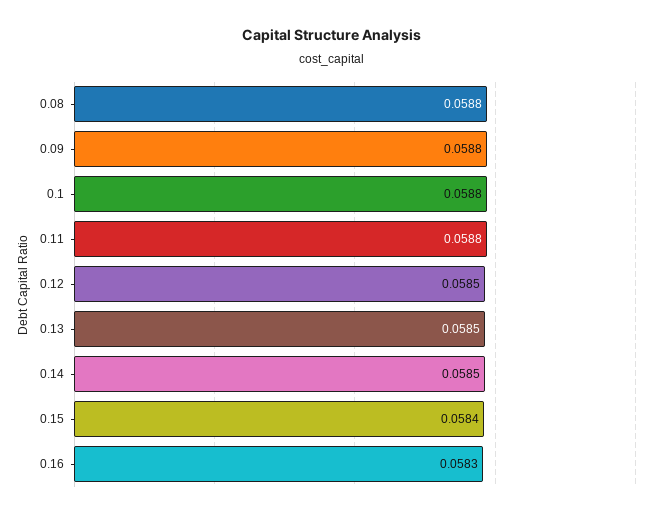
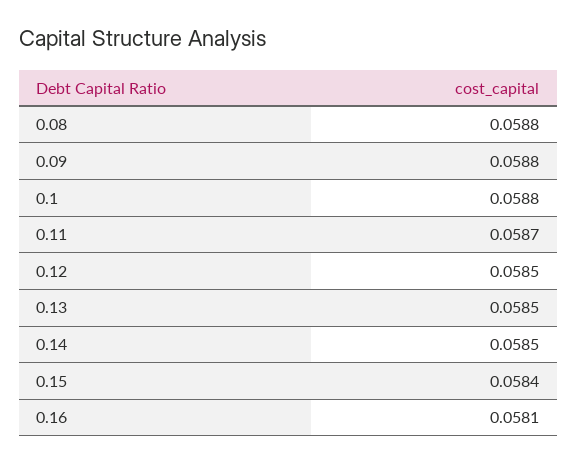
0.11: 0.0588 -> 0.0587
0.16: 0.0583 -> 0.0581

